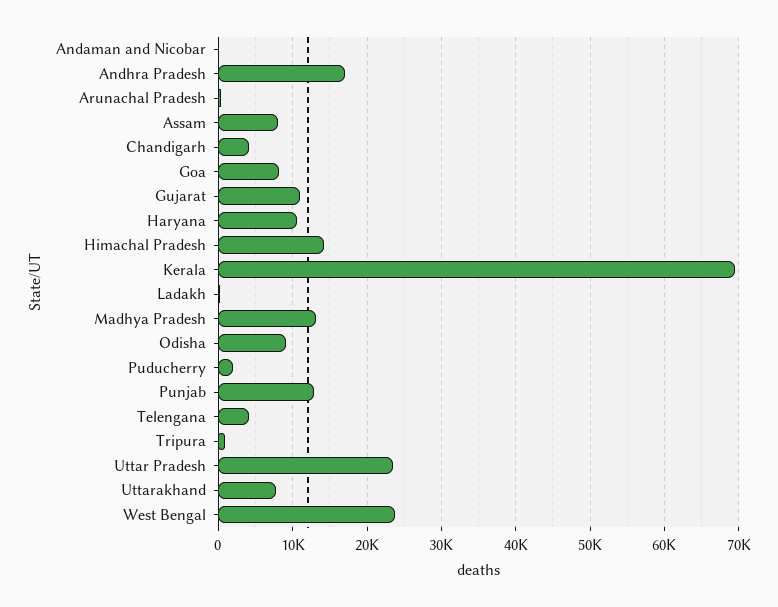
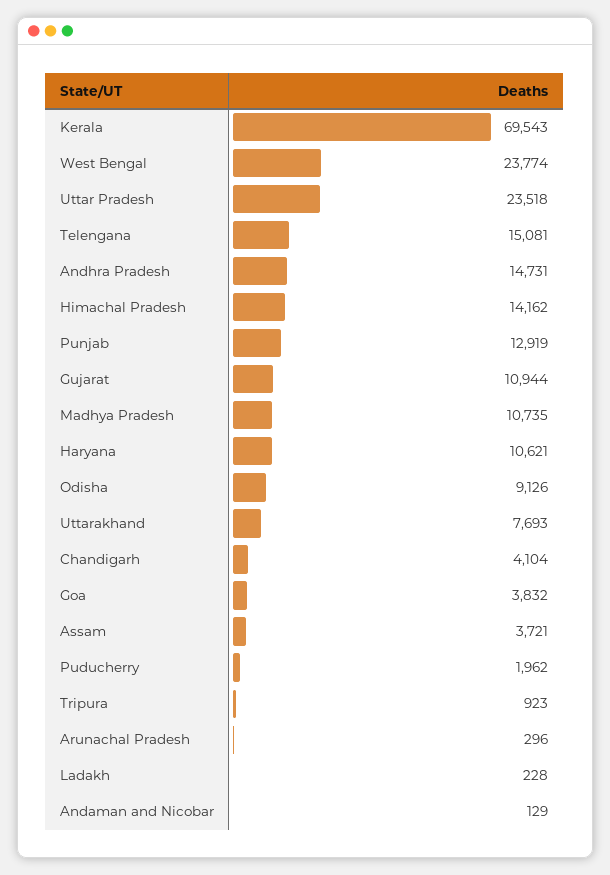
Andhra Pradesh: 17000 -> 14731
Assam: 8000 -> 3721
Goa: 8000 -> 3832
Madhya Pradesh: 13000 -> 10735
Telengana: 4000 -> 15081

